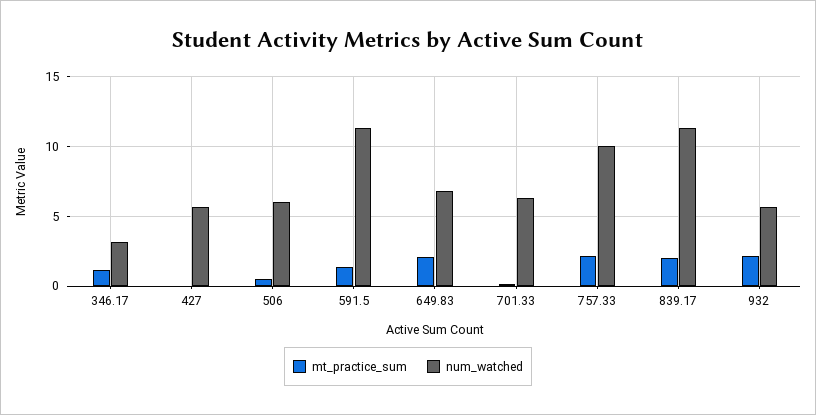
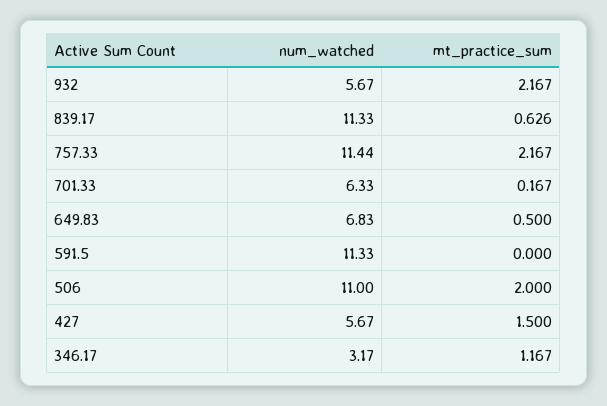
mt_practice_sum, 427: 0 -> 1.5
mt_practice_sum, 506: 0.5 -> 2
num_watched, 506: 6 -> 11
mt_practice_sum, 591.5: 1.5 -> 0
mt_practice_sum, 649.83: 2 -> 0.5
num_watched, 757.33: 10 -> 11.44
mt_practice_sum, 839.17: 2 -> 0.626

